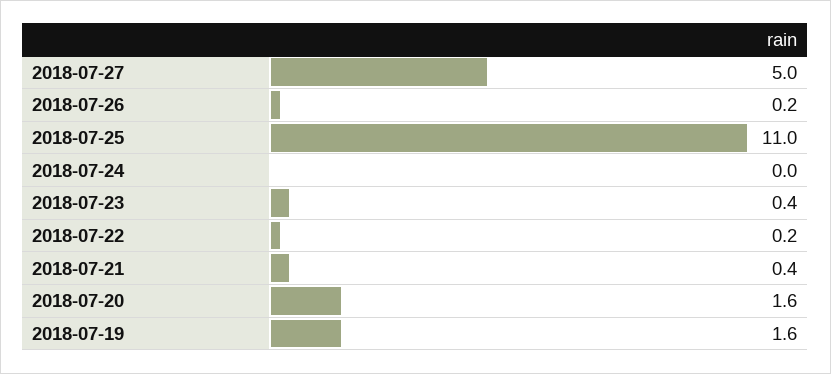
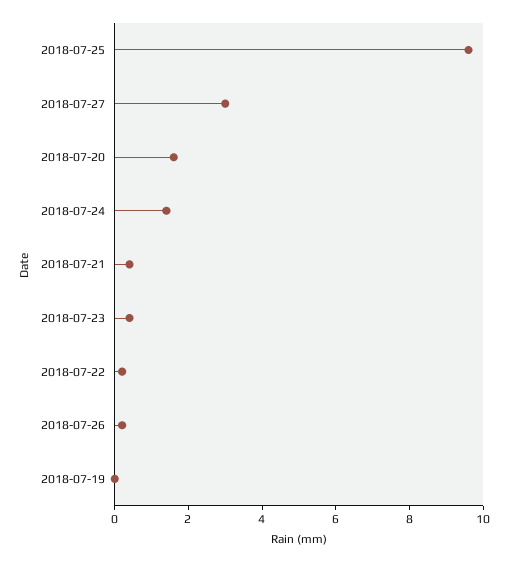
2018-07-27: 5 -> 3
2018-07-25: 11 -> 9.5
2018-07-24: 0 -> 1.5
2018-07-19: 1.6 -> 0

